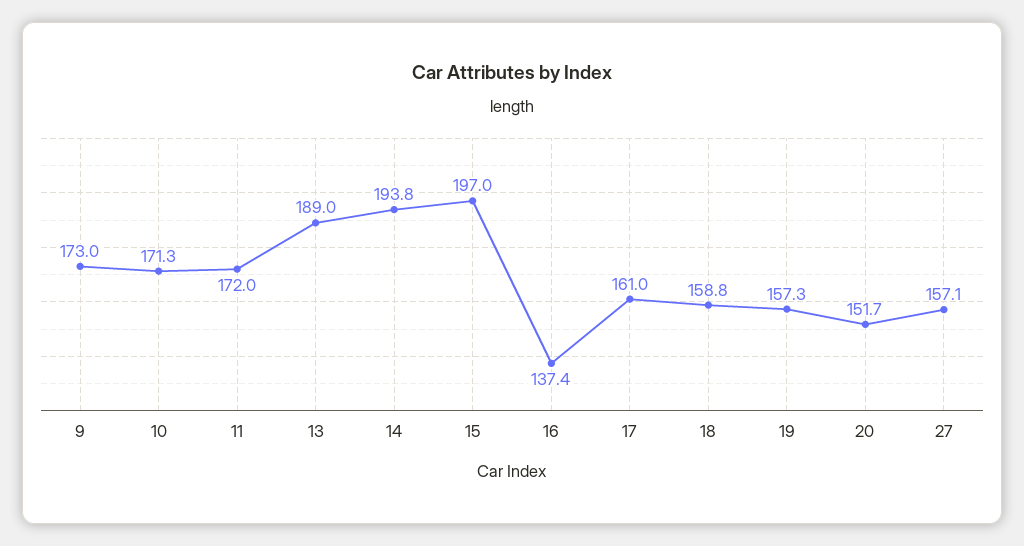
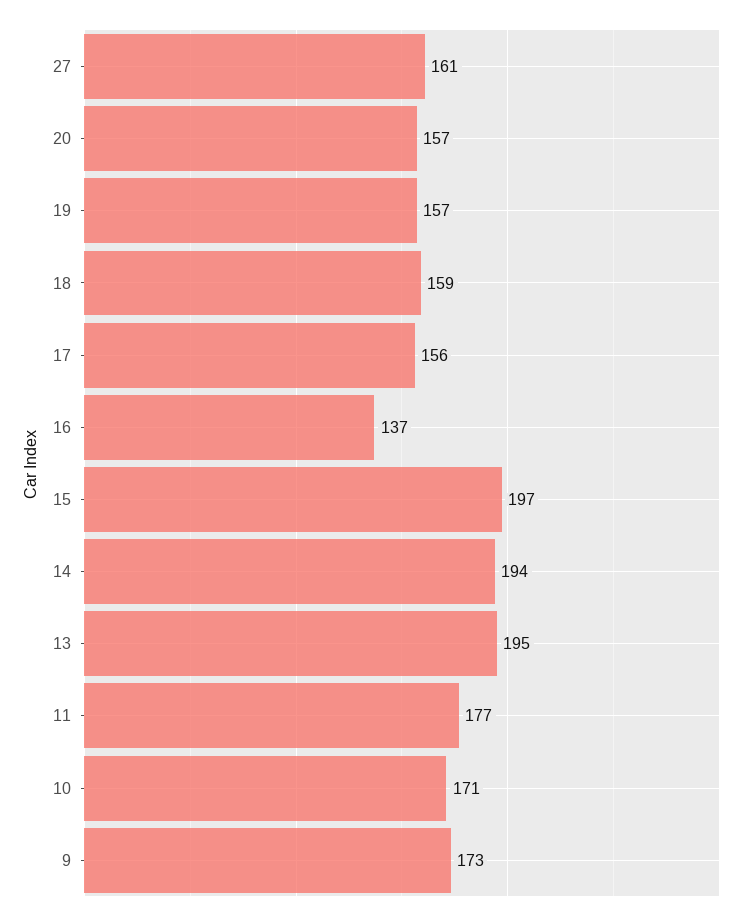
11: 172 -> 177
13: 189 -> 195
17: 161 -> 156
20: 151.7 -> 157
27: 157.1 -> 161

